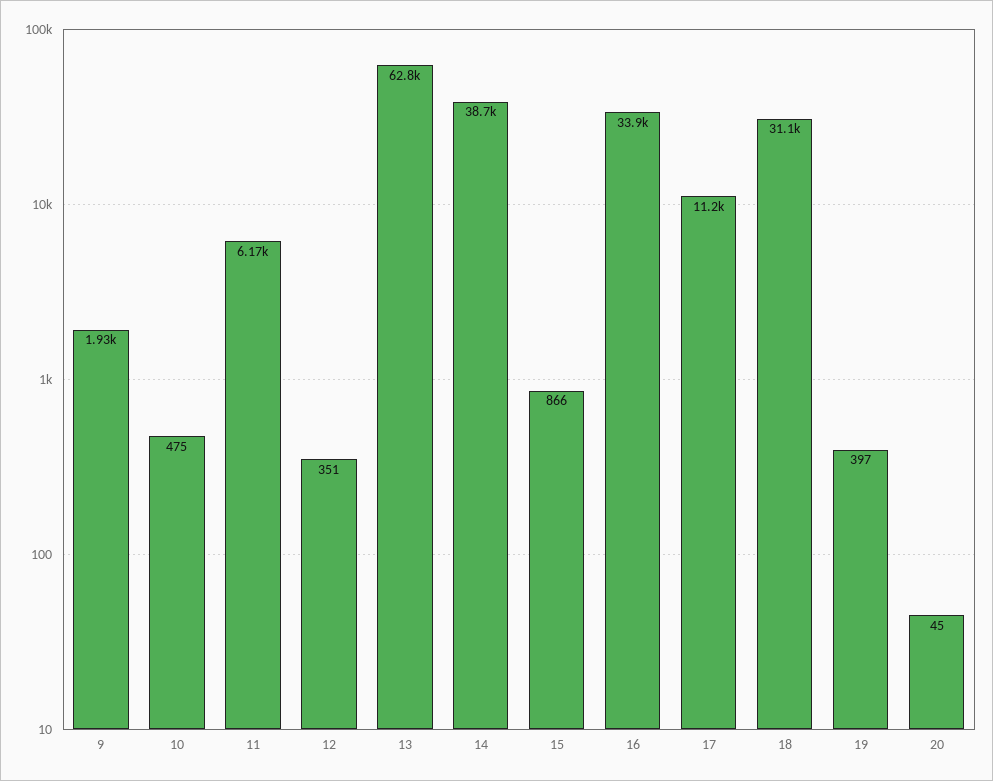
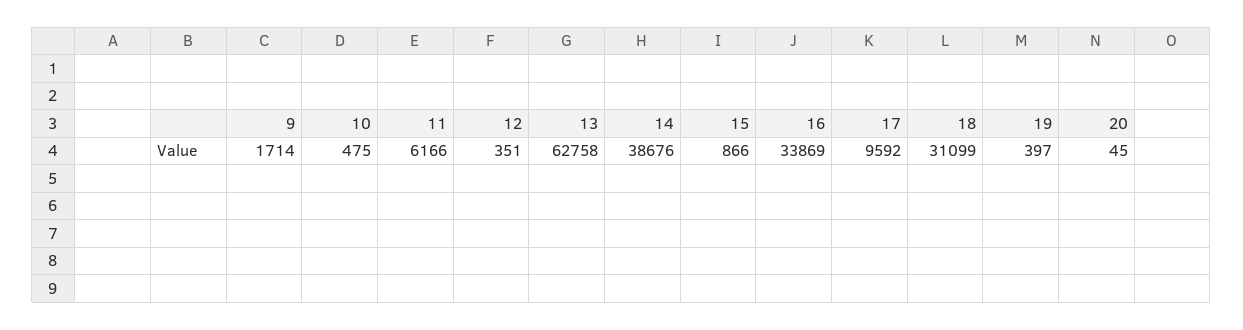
9: 1930 -> 1714
17: 11200 -> 9592

